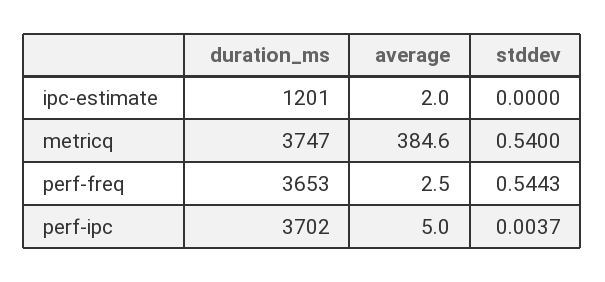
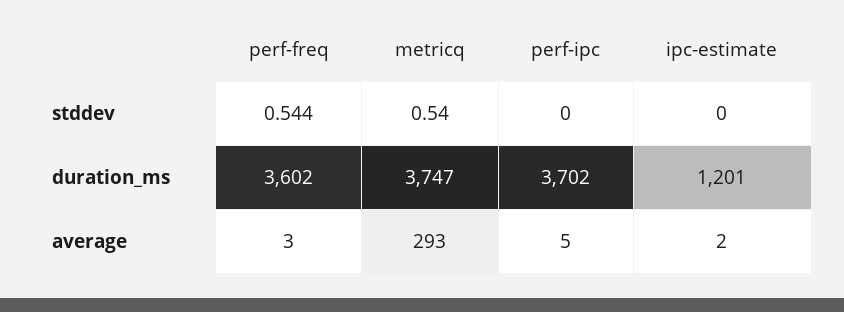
average, metricq: 384.6 -> 293
duration_ms, perf-freq: 3653 -> 3602
stddev, perf-ipc: 0.0037 -> 0

